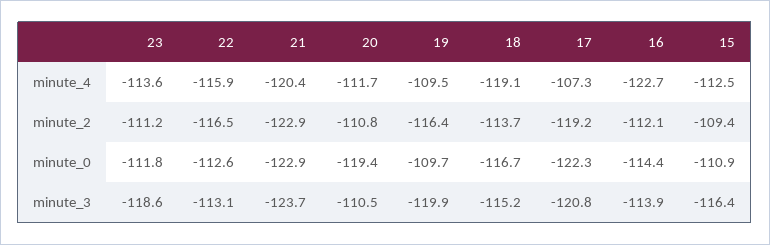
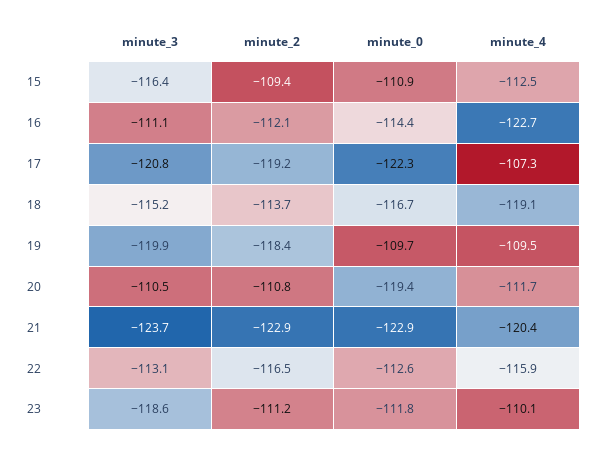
23, minute_4: -113.6 -> -110.1
19, minute_2: -116.4 -> -118.4
16, minute_3: -113.9 -> -111.1

